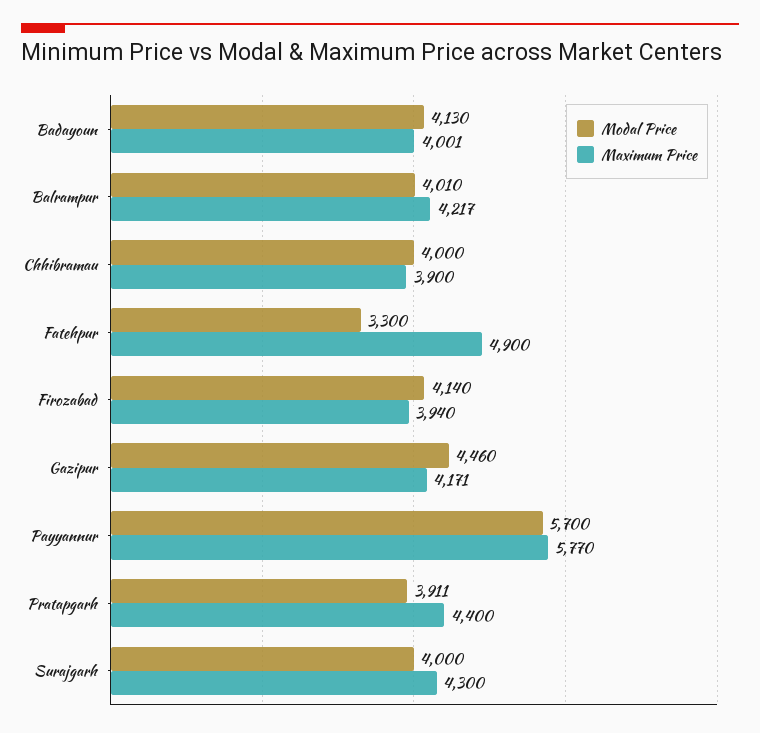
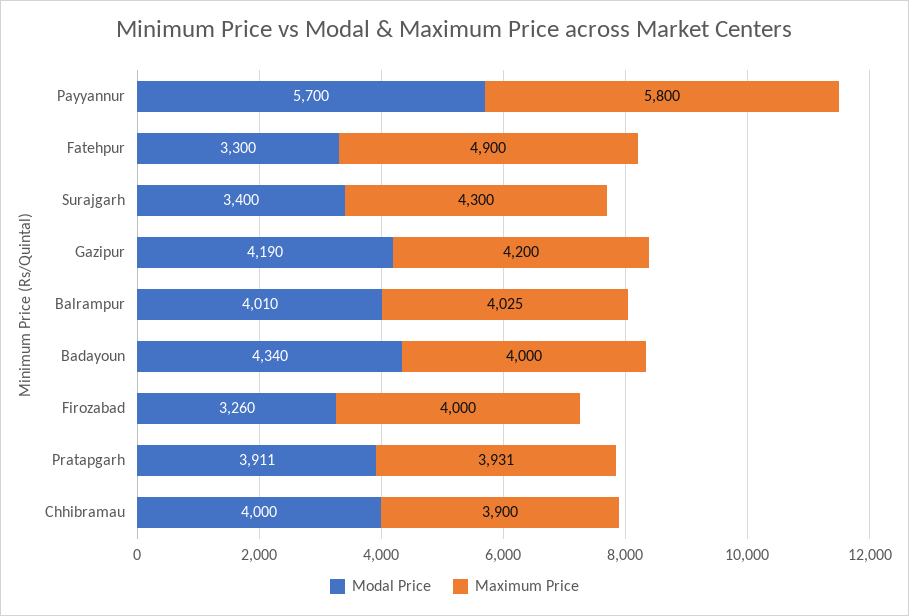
Modal Price, Badayoun: 4130 -> 4340
Maximum Price, Badayoun: 4001 -> 4000
Maximum Price, Balrampur: 4217 -> 4025
Modal Price, Firozabad: 4140 -> 3260
Maximum Price, Firozabad: 3940 -> 4000
Modal Price, Gazipur: 4460 -> 4190
Maximum Price, Gazipur: 4171 -> 4200
Maximum Price, Payyannur: 5770 -> 5800
Maximum Price, Pratapgarh: 4400 -> 3931
Modal Price, Surajgarh: 4000 -> 3400

